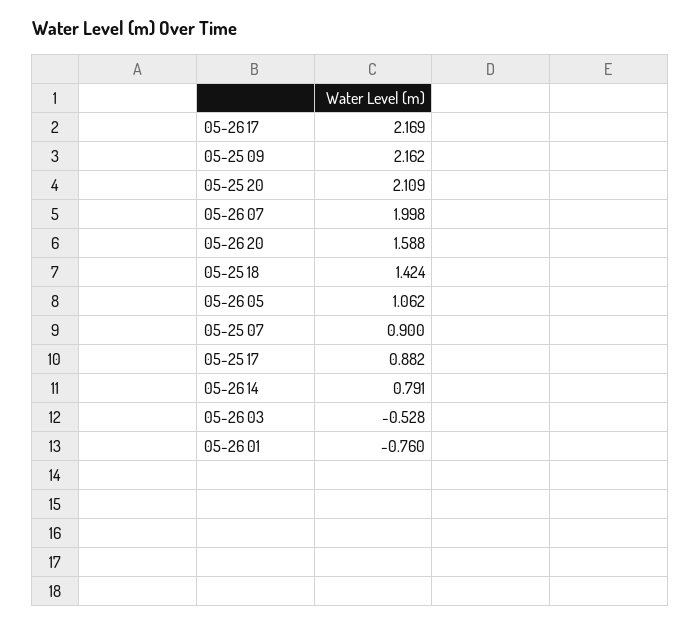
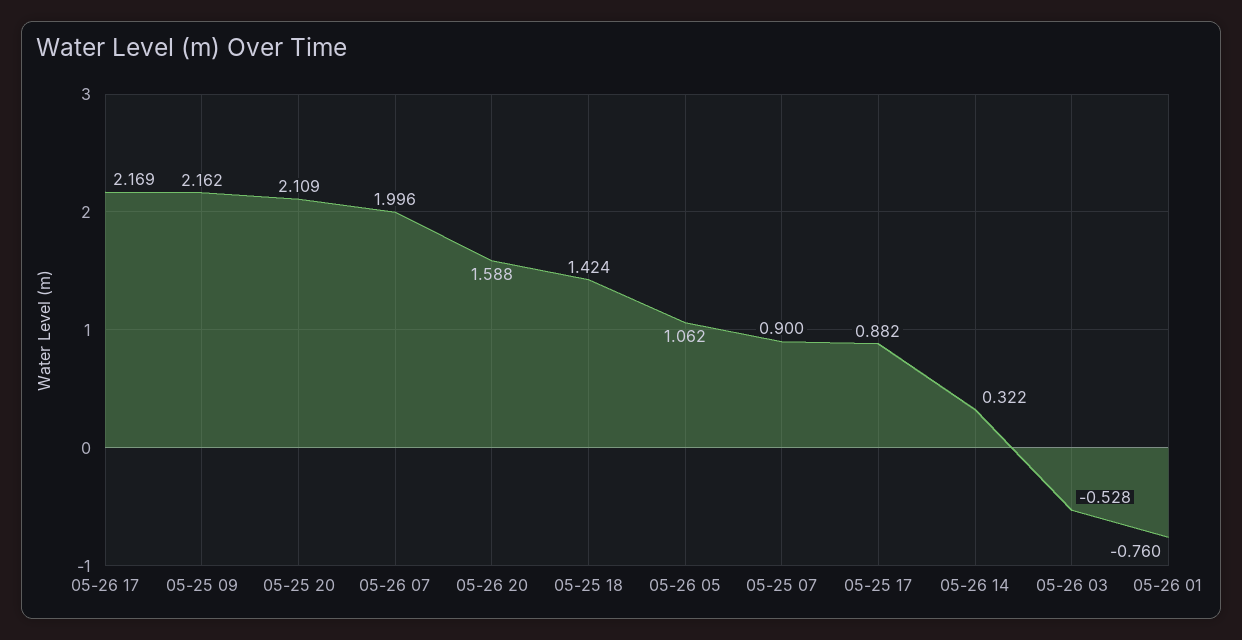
05-26 07: 1.998 -> 1.996
05-26 14: 0.791 -> 0.322

